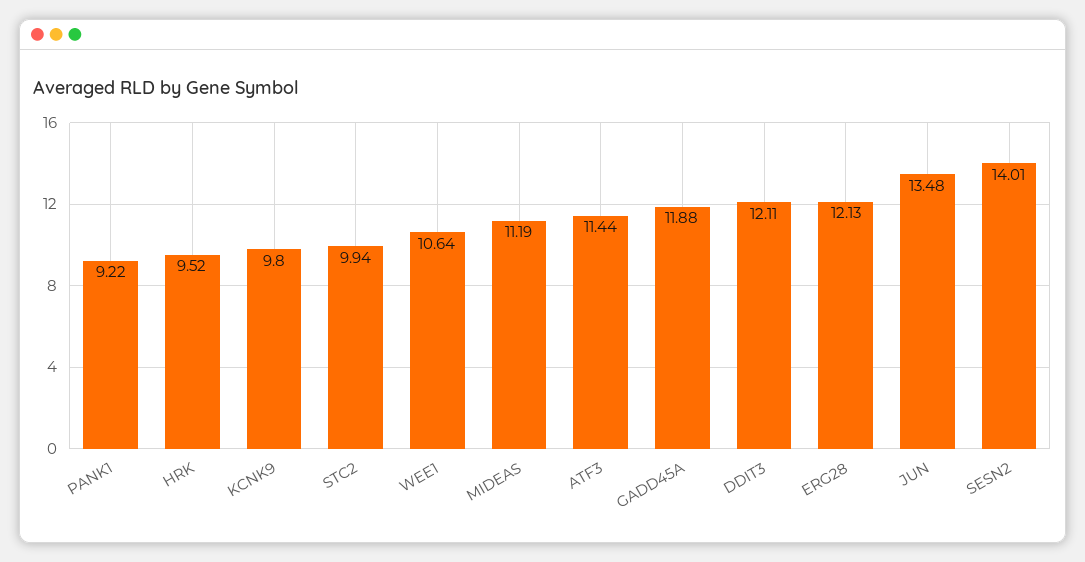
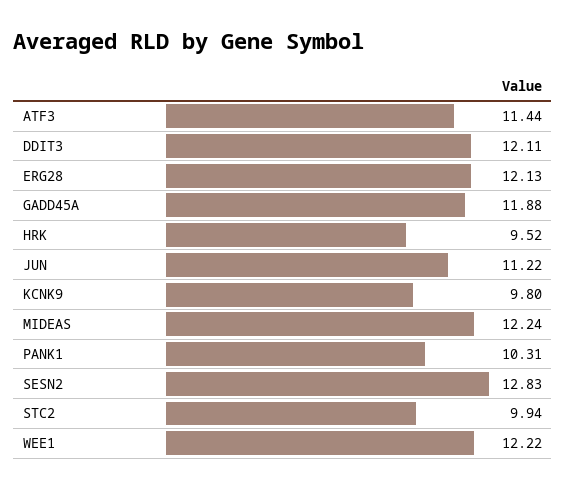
PANK1: 9.22 -> 10.31
WEE1: 10.64 -> 12.22
MIDEAS: 11.19 -> 12.24
JUN: 13.48 -> 11.22
SESN2: 14.01 -> 12.83

